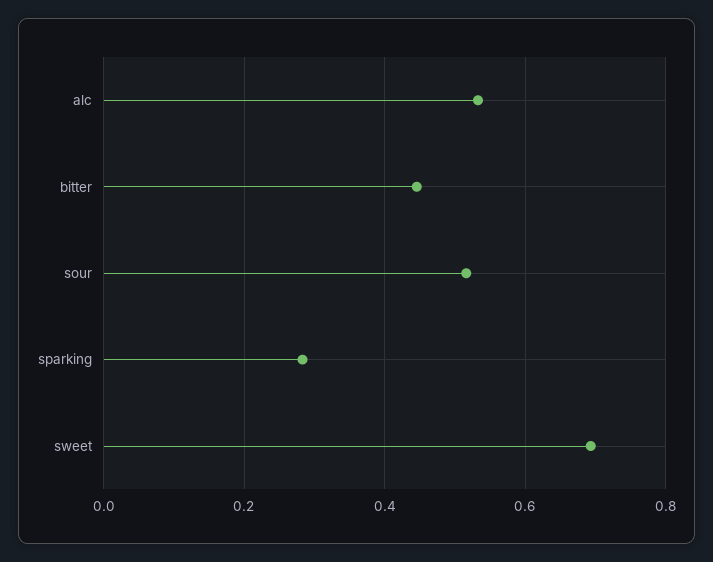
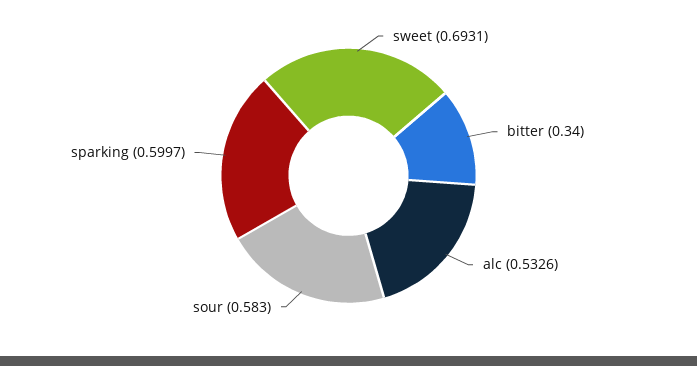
bitter: 0.44 -> 0.34
sour: 0.52 -> 0.583
sparking: 0.28 -> 0.5997

